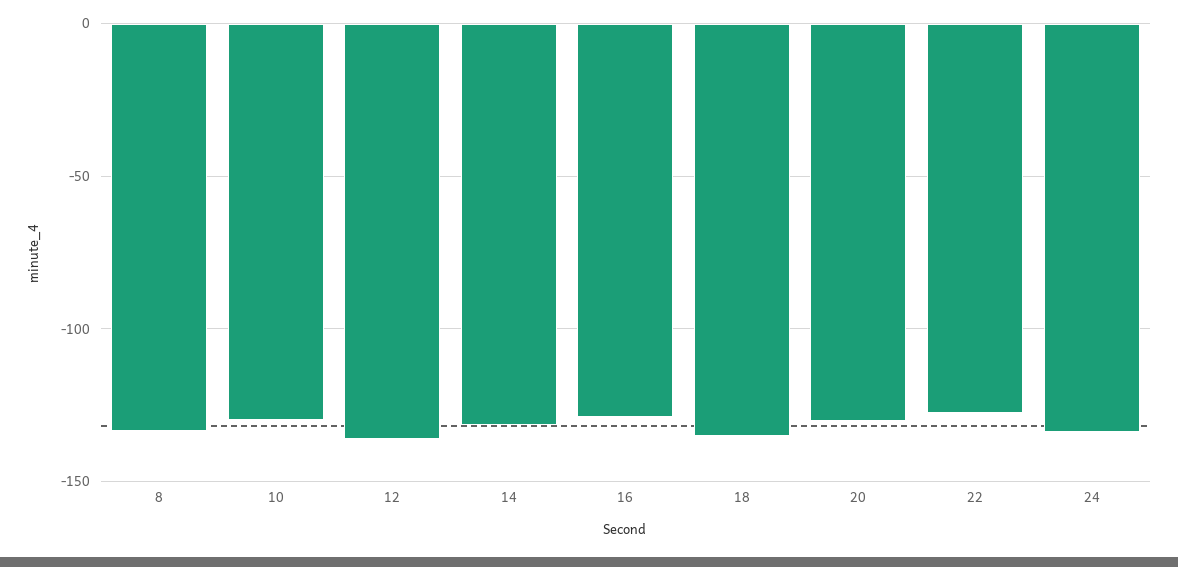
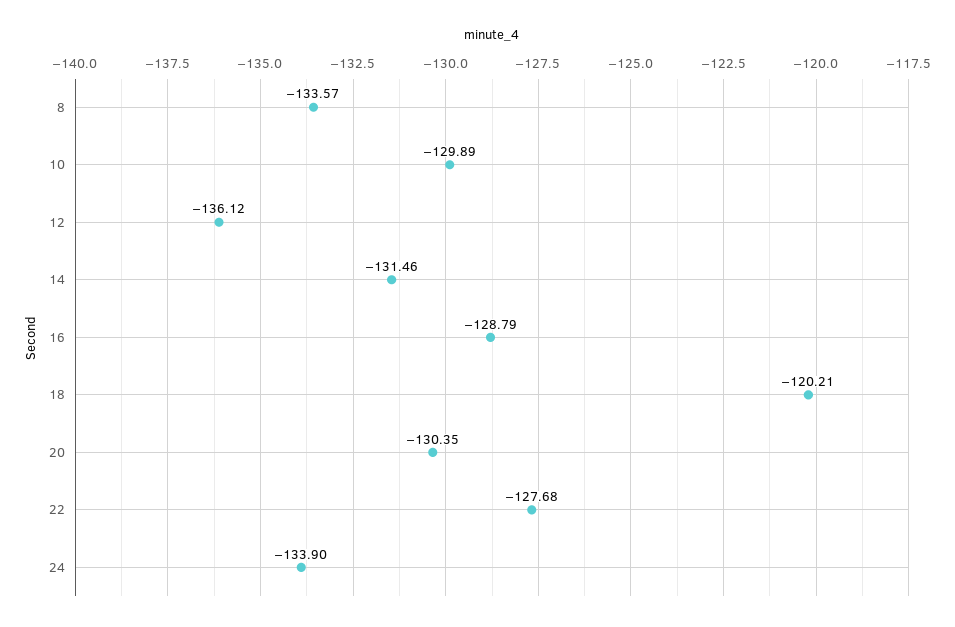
18: -135 -> -120.21

